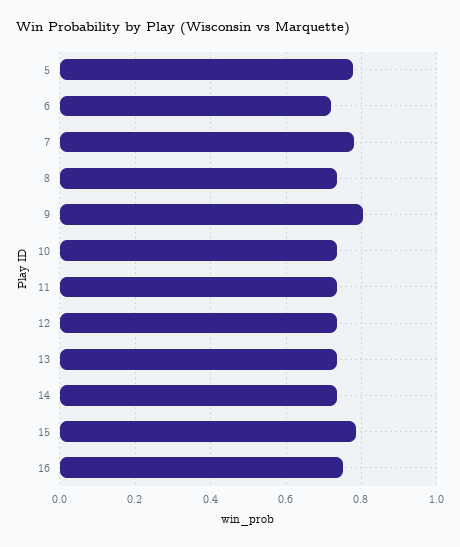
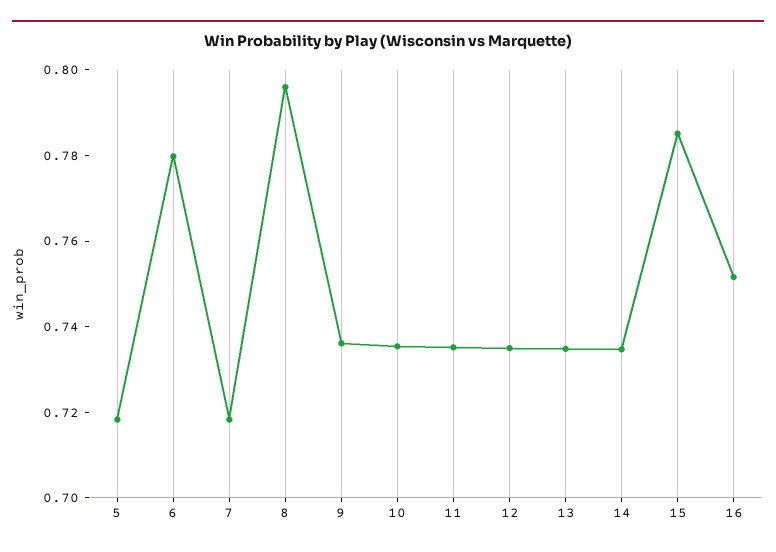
5: 0.78 -> 0.72
6: 0.72 -> 0.78
7: 0.78 -> 0.72
8: 0.74 -> 0.795
9: 0.8 -> 0.735

